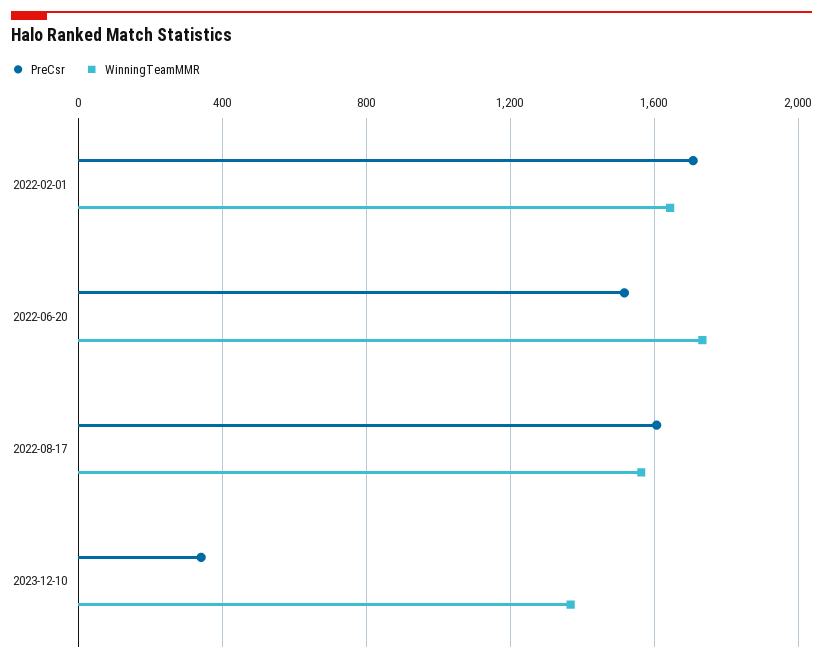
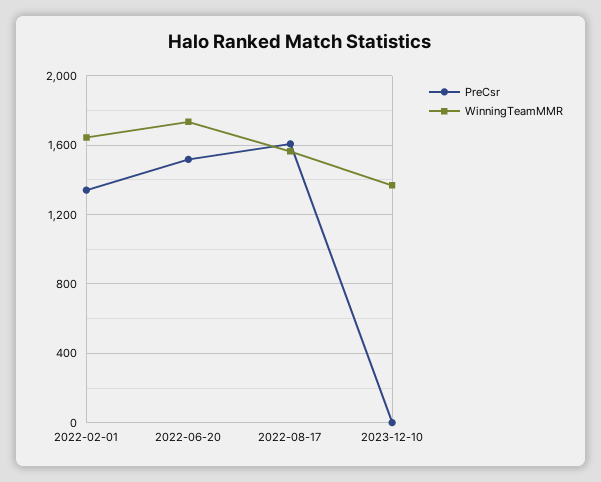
PreCsr, 2022-02-01: 1700 -> 1350
PreCsr, 2023-12-10: 350 -> 0

